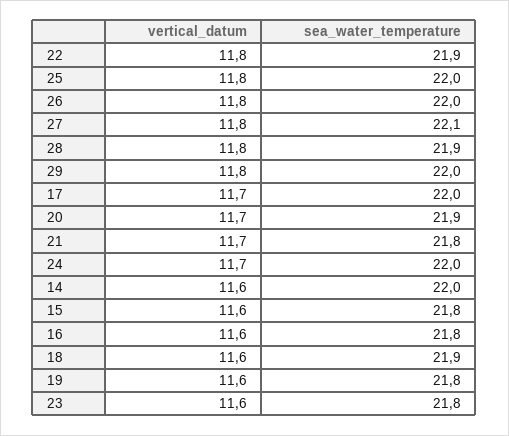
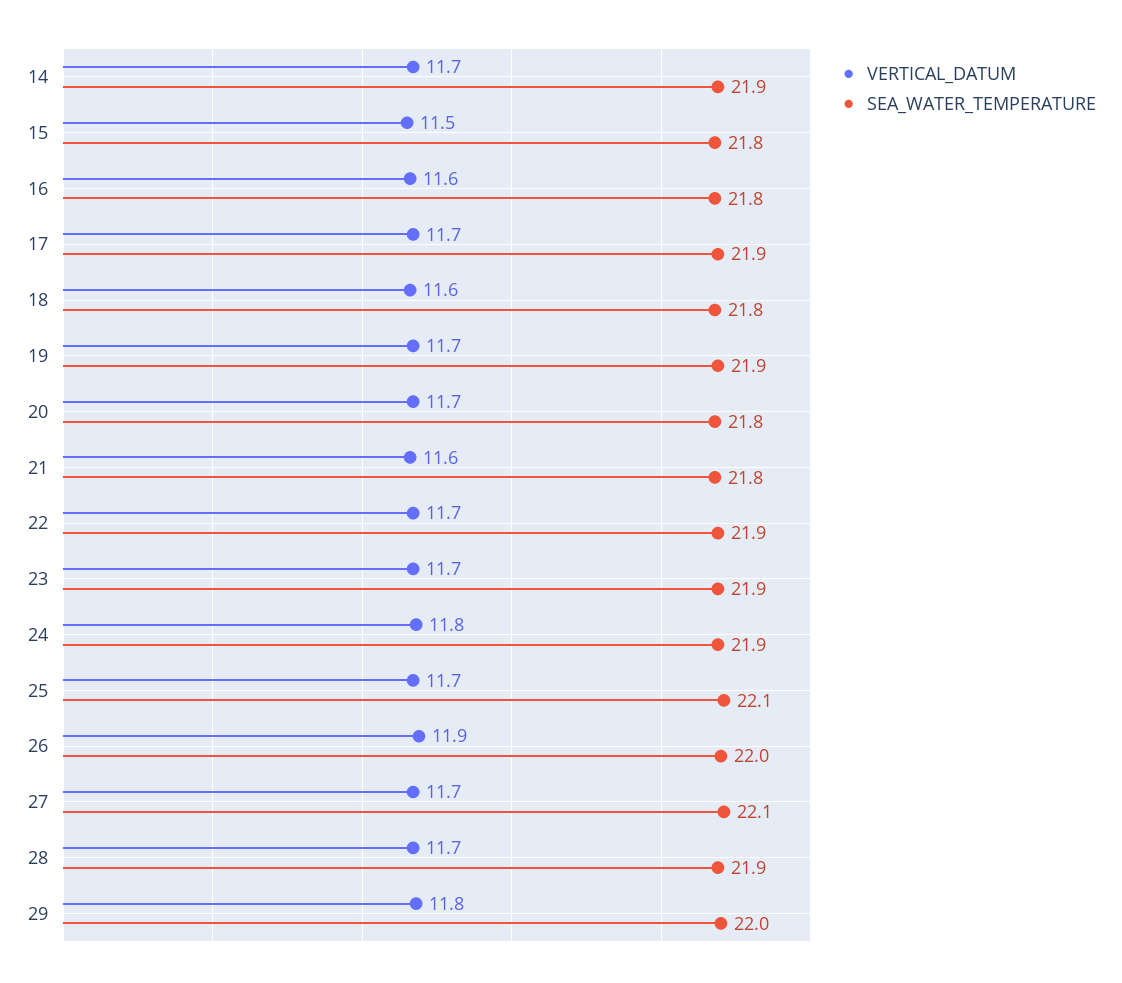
vertical_datum, 22: 11.8 -> 11.7
vertical_datum, 25: 11.8 -> 11.7
sea_water_temperature, 25: 22 -> 22.1
vertical_datum, 26: 11.8 -> 11.9
vertical_datum, 27: 11.8 -> 11.7
vertical_datum, 28: 11.8 -> 11.7
sea_water_temperature, 17: 22 -> 21.9
sea_water_temperature, 20: 21.9 -> 21.8
vertical_datum, 21: 11.7 -> 11.6
vertical_datum, 24: 11.7 -> 11.8
sea_water_temperature, 24: 22 -> 21.9
vertical_datum, 14: 11.6 -> 11.7
sea_water_temperature, 14: 22 -> 21.9
vertical_datum, 15: 11.6 -> 11.5
sea_water_temperature, 18: 21.9 -> 21.8
vertical_datum, 19: 11.6 -> 11.7
sea_water_temperature, 19: 21.8 -> 21.9
vertical_datum, 23: 11.6 -> 11.7
sea_water_temperature, 23: 21.8 -> 21.9

